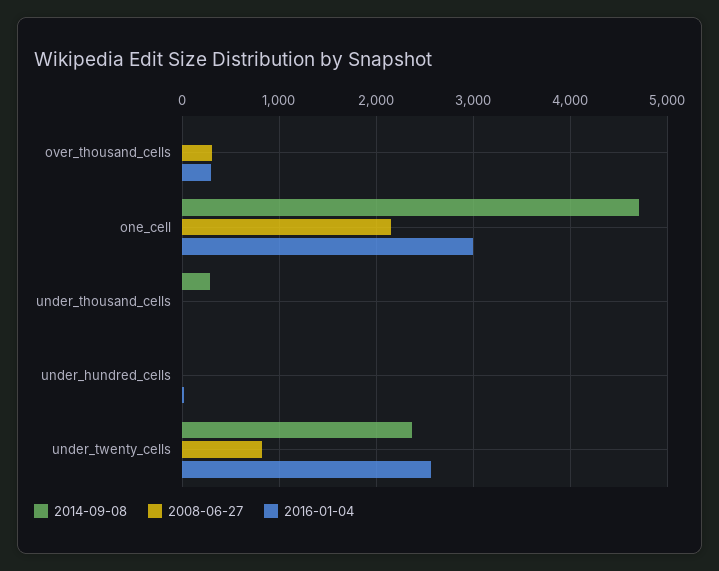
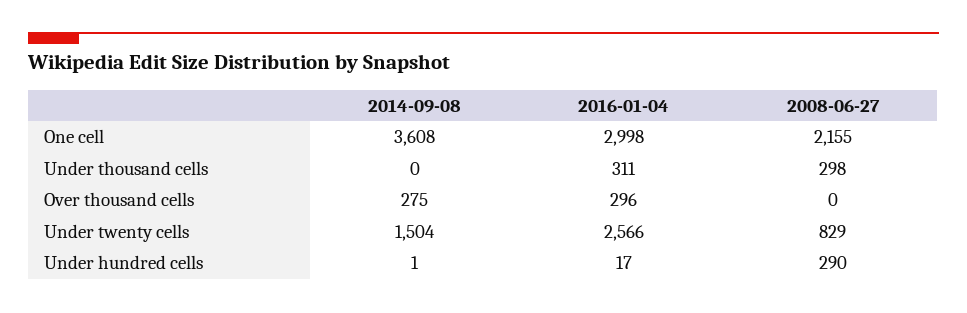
2014-09-08, over_thousand_cells: 0 -> 275
2008-06-27, over_thousand_cells: 300 -> 0
2014-09-08, one_cell: 4700 -> 3608
2014-09-08, under_thousand_cells: 300 -> 0
2008-06-27, under_thousand_cells: 0 -> 298
2016-01-04, under_thousand_cells: 0 -> 311
2008-06-27, under_hundred_cells: 0 -> 290
2014-09-08, under_twenty_cells: 2400 -> 1504

